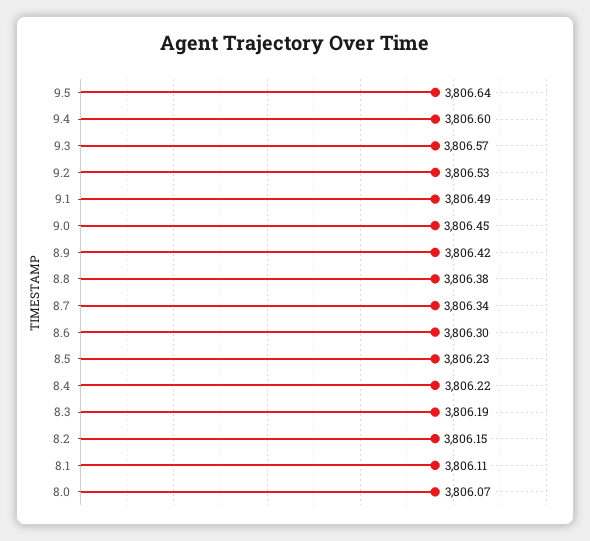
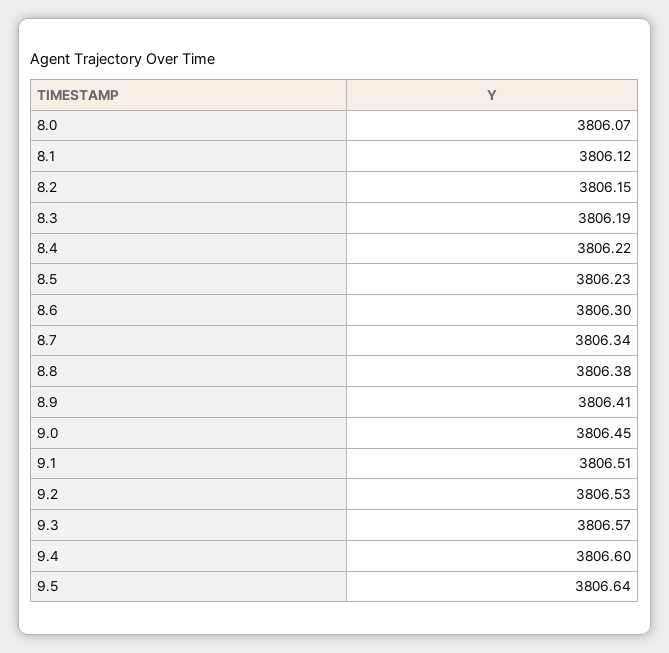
9.1: 3806.49 -> 3806.51
8.9: 3806.42 -> 3806.41
8.1: 3806.11 -> 3806.12

